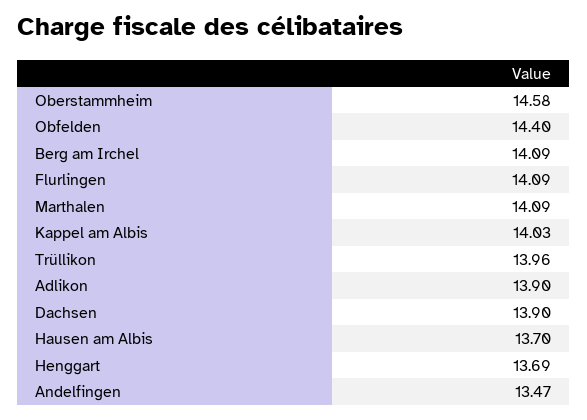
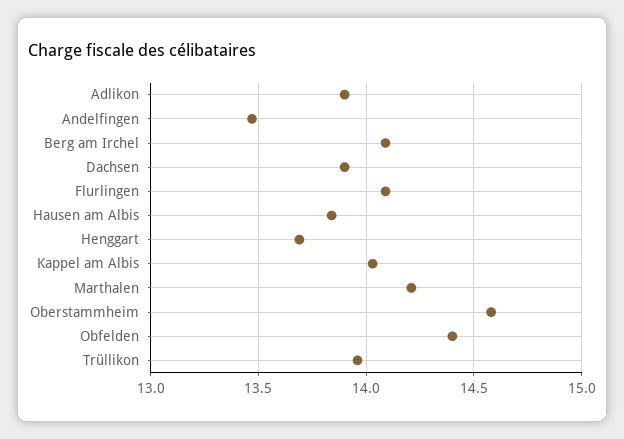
Marthalen: 14.09 -> 14.2
Hausen am Albis: 13.7 -> 13.85

